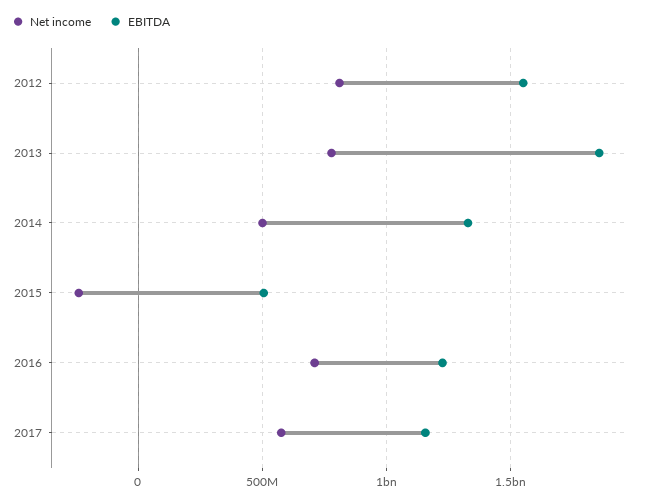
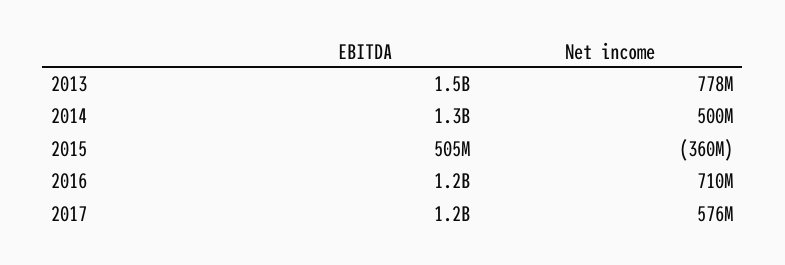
Net income, 2012: 800000000 -> none
EBITDA, 2012: 1550000000 -> none
EBITDA, 2013: 1850000000 -> 1500000000
Net income, 2015: -250000000 -> -360000000

